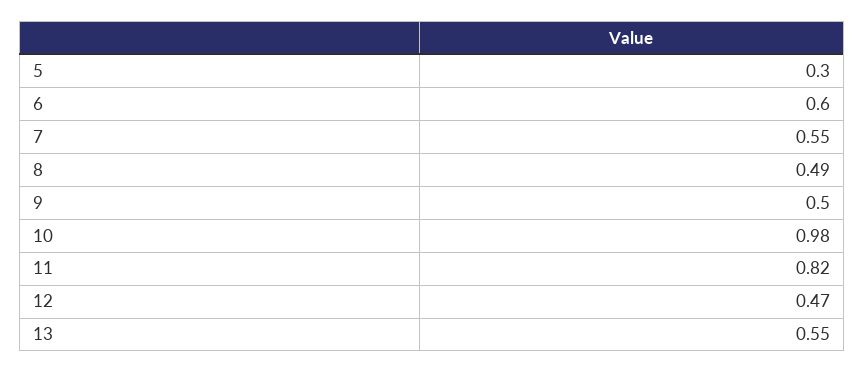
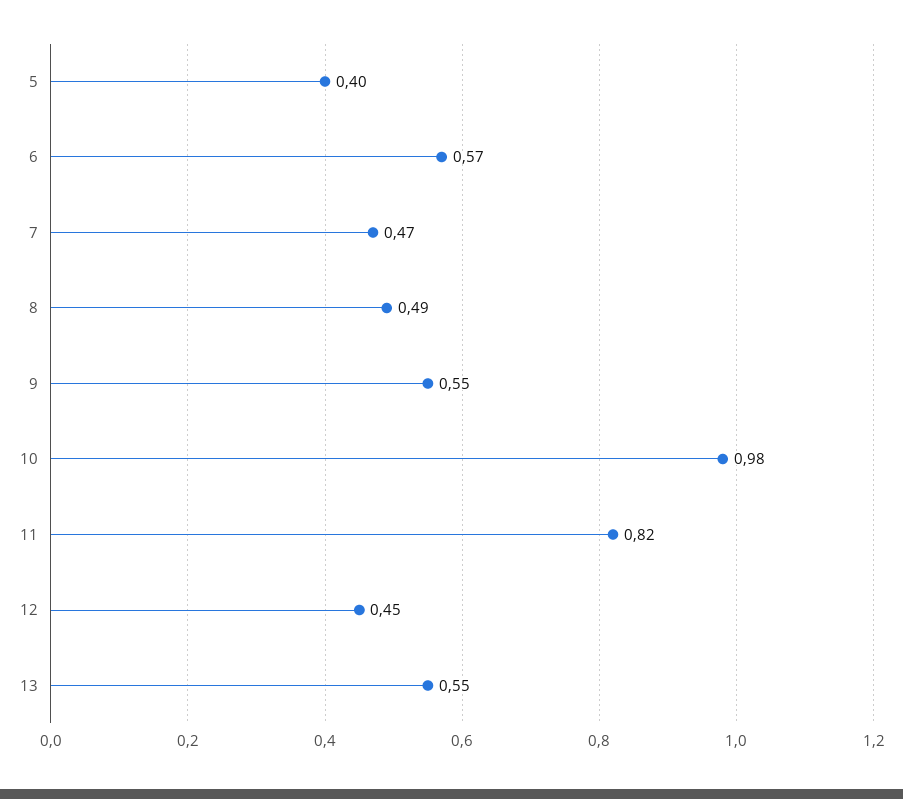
5: 0.3 -> 0.4
6: 0.6 -> 0.57
7: 0.55 -> 0.47
9: 0.5 -> 0.55
12: 0.47 -> 0.45

